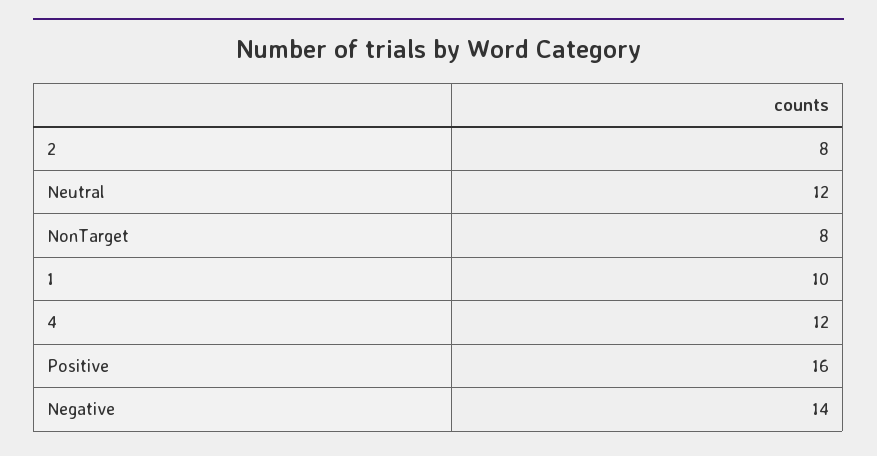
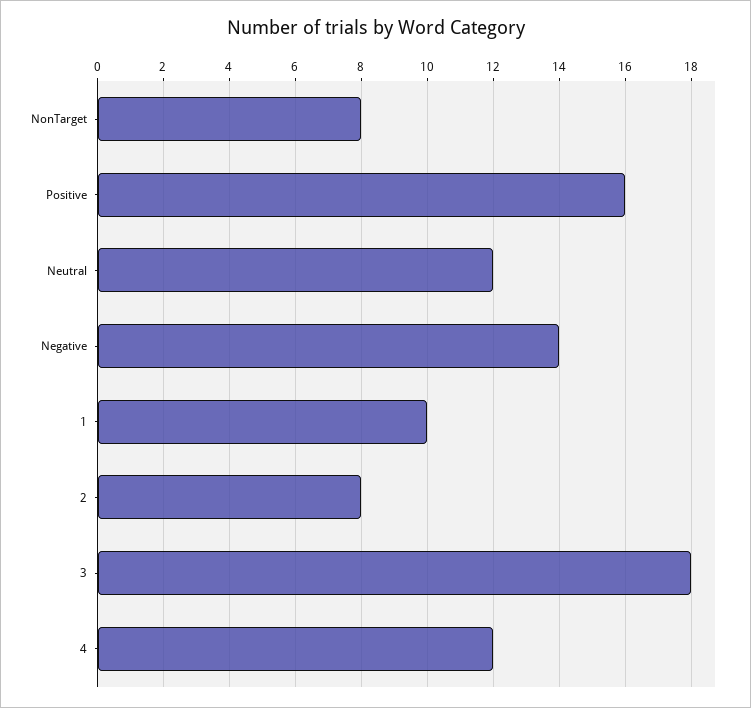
3: none -> 18

